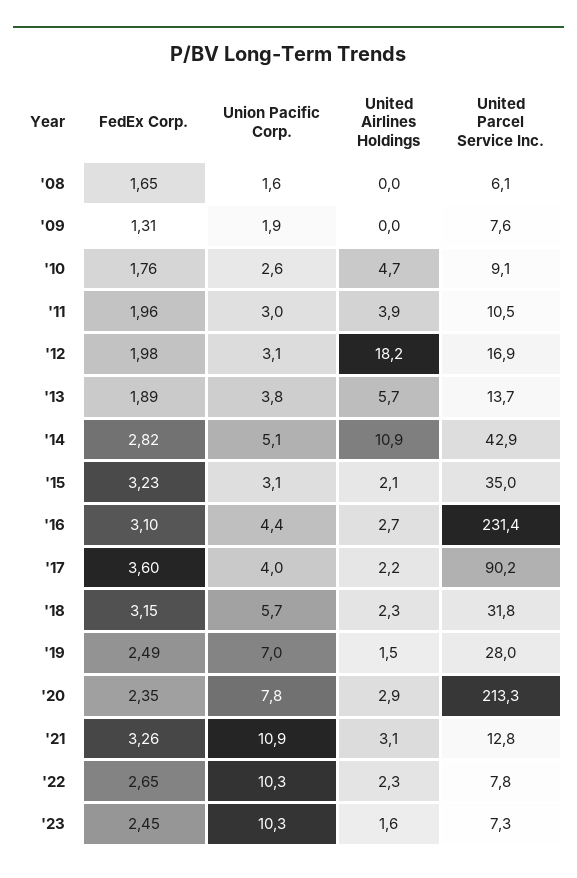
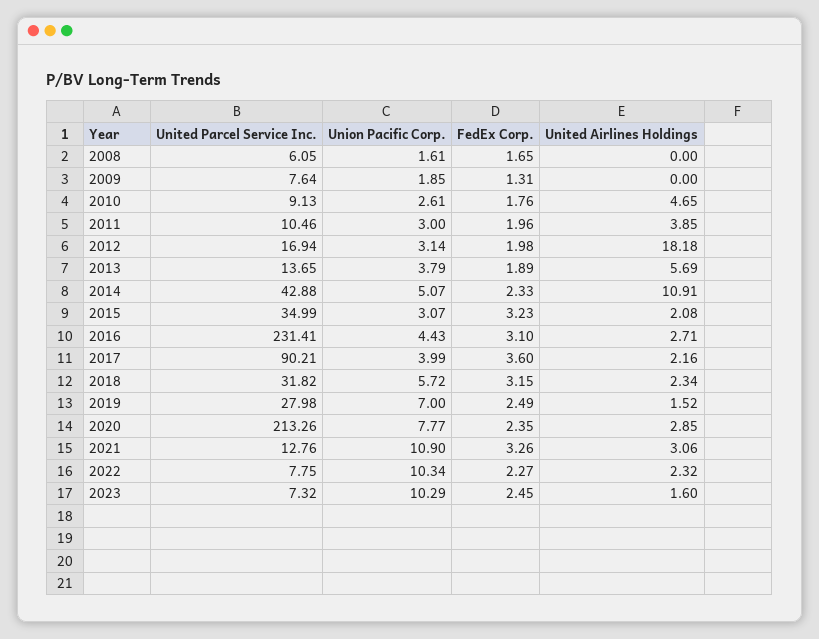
FedEx Corp., '14: 2.82 -> 2.33
FedEx Corp., '22: 2.65 -> 2.27

